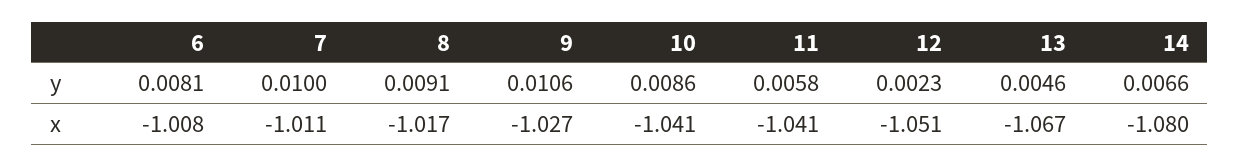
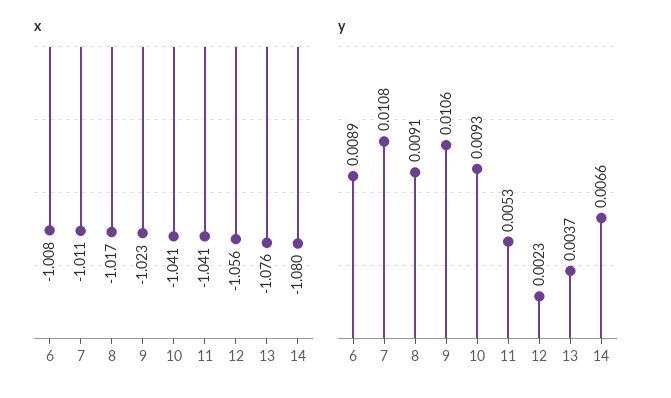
y, 6: 0.0081 -> 0.0089
y, 7: 0.01 -> 0.0108
y, 10: 0.0086 -> 0.0093
y, 11: 0.0058 -> 0.0053
y, 13: 0.0046 -> 0.0037
x, 9: -1.027 -> -1.023
x, 12: -1.051 -> -1.056
x, 13: -1.067 -> -1.076

